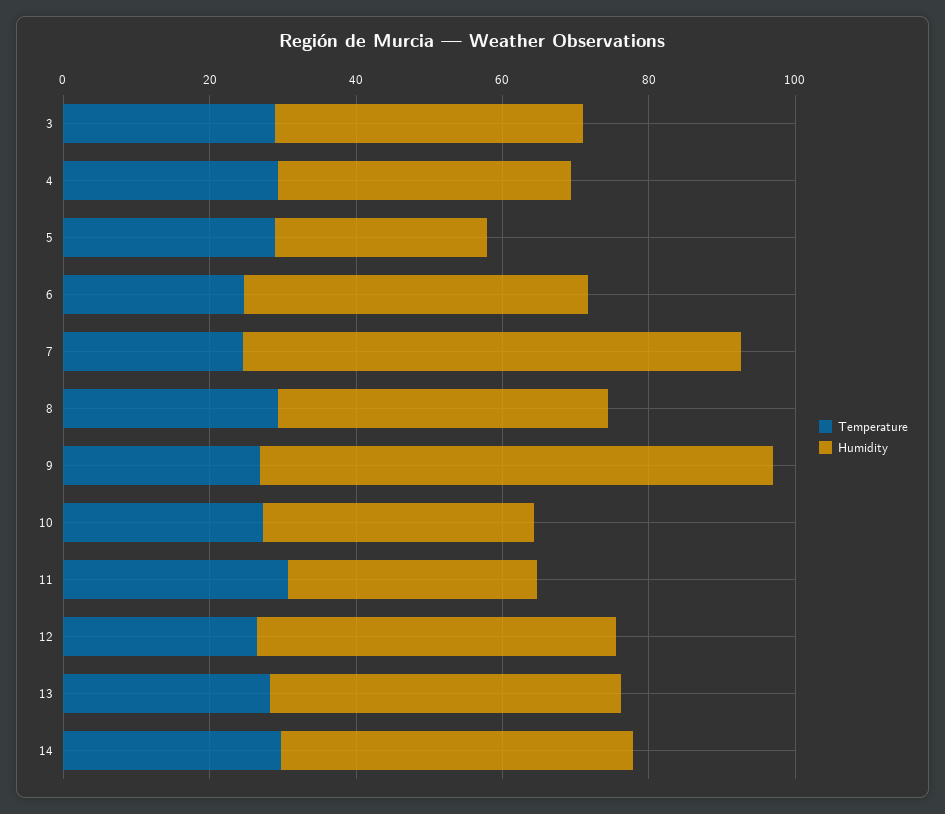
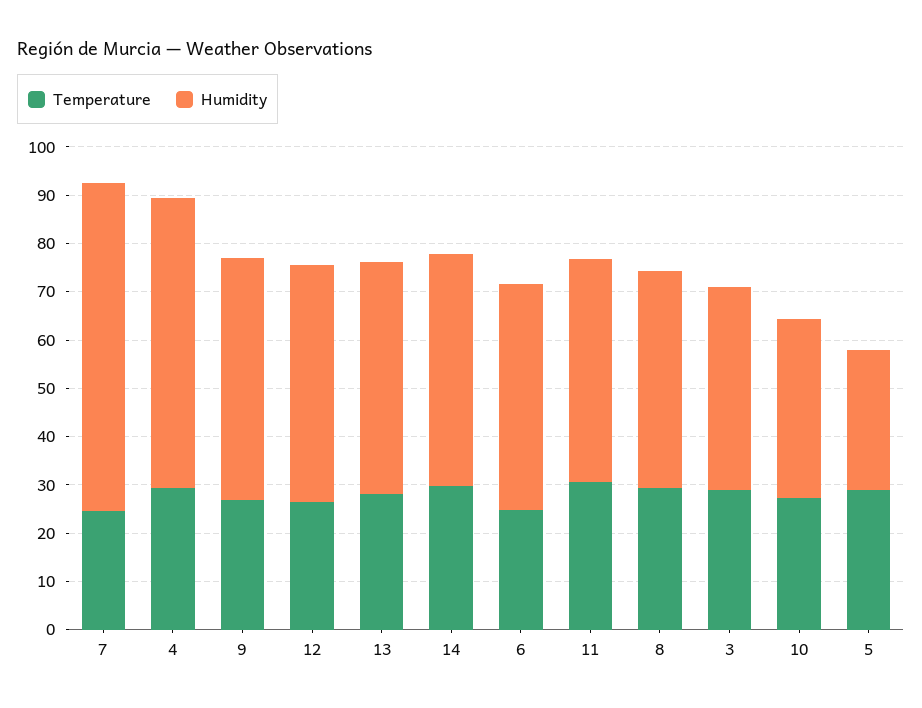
Humidity, 4: 40 -> 60
Humidity, 9: 70 -> 50
Humidity, 11: 35 -> 46

